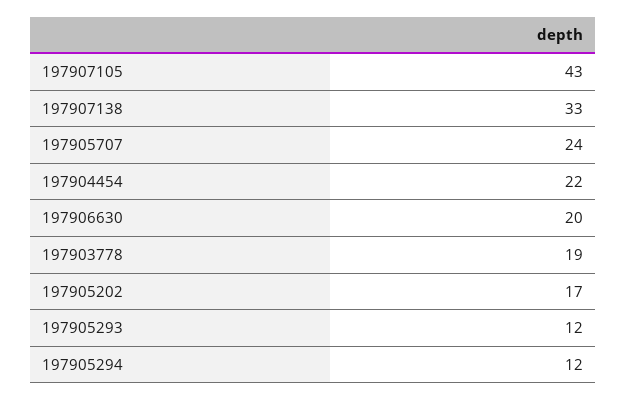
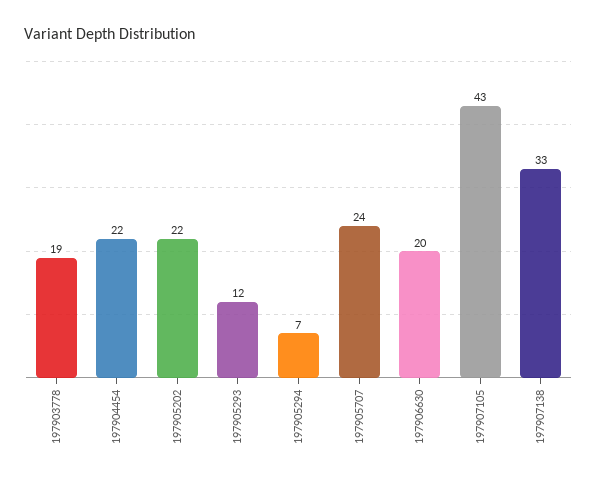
197905202: 17 -> 22
197905294: 12 -> 7

